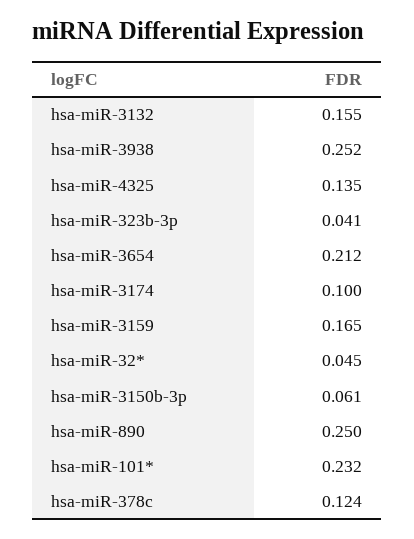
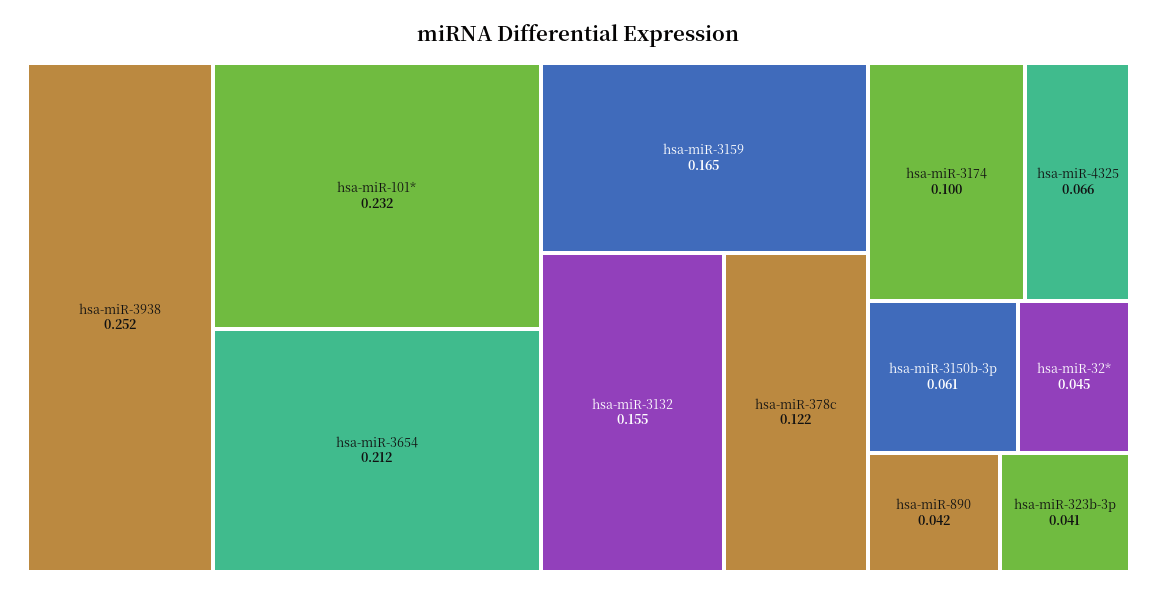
hsa-miR-4325: 0.135 -> 0.066
hsa-miR-890: 0.25 -> 0.042
hsa-miR-378c: 0.124 -> 0.122

